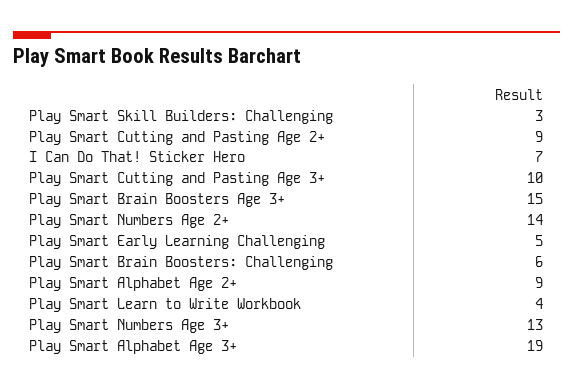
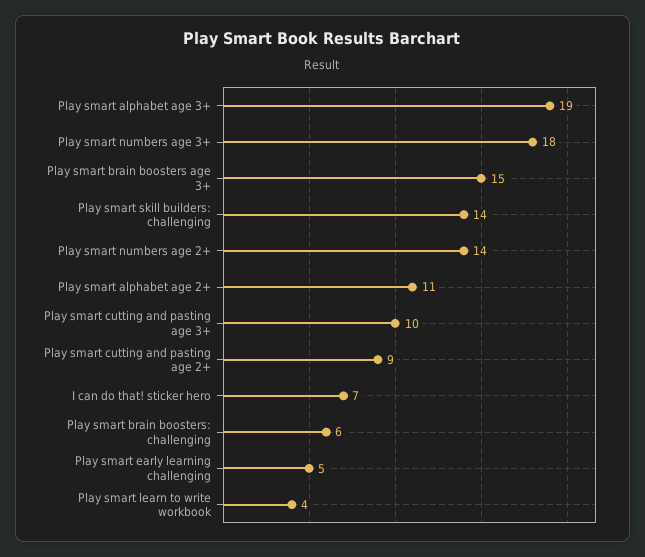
Play Smart Skill Builders: Challenging: 3 -> 14
Play Smart Alphabet Age 2+: 9 -> 11
Play Smart Numbers Age 3+: 13 -> 18

